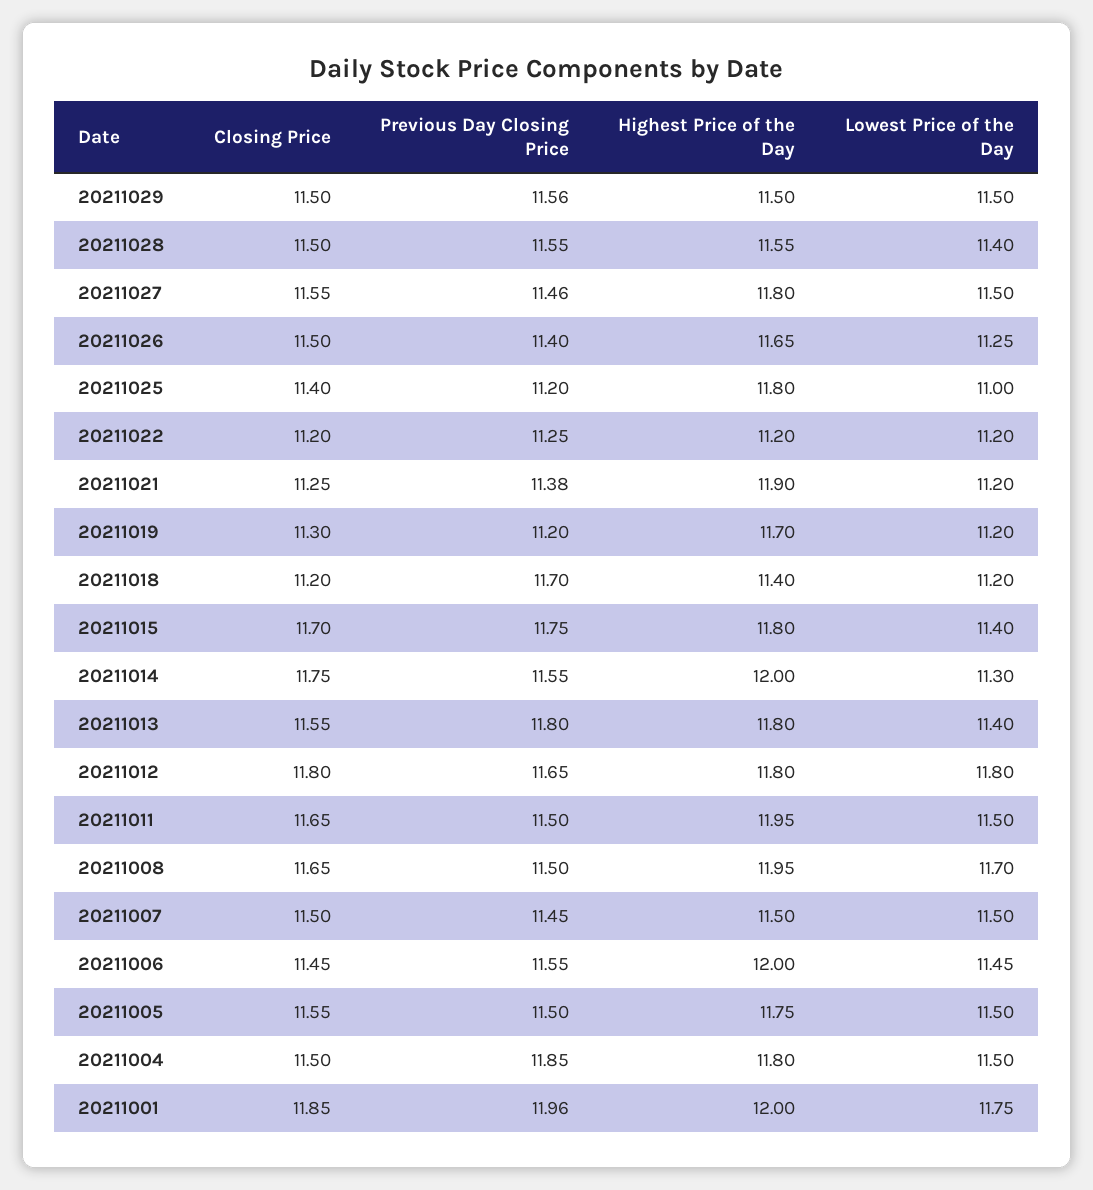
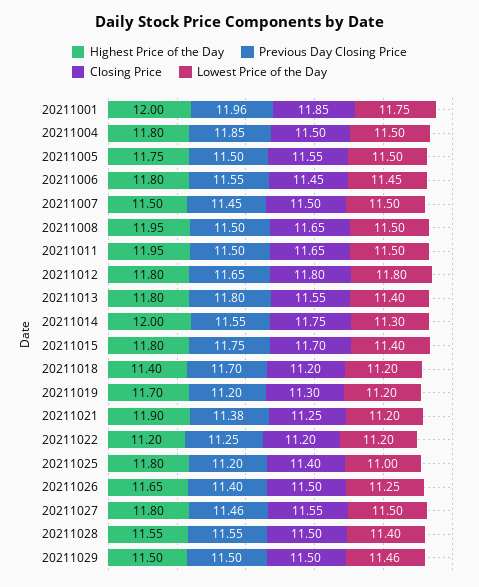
Previous Day Closing Price, 20211029: 11.56 -> 11.5
Lowest Price of the Day, 20211029: 11.5 -> 11.46
Lowest Price of the Day, 20211008: 11.7 -> 11.5
Highest Price of the Day, 20211006: 12 -> 11.8

